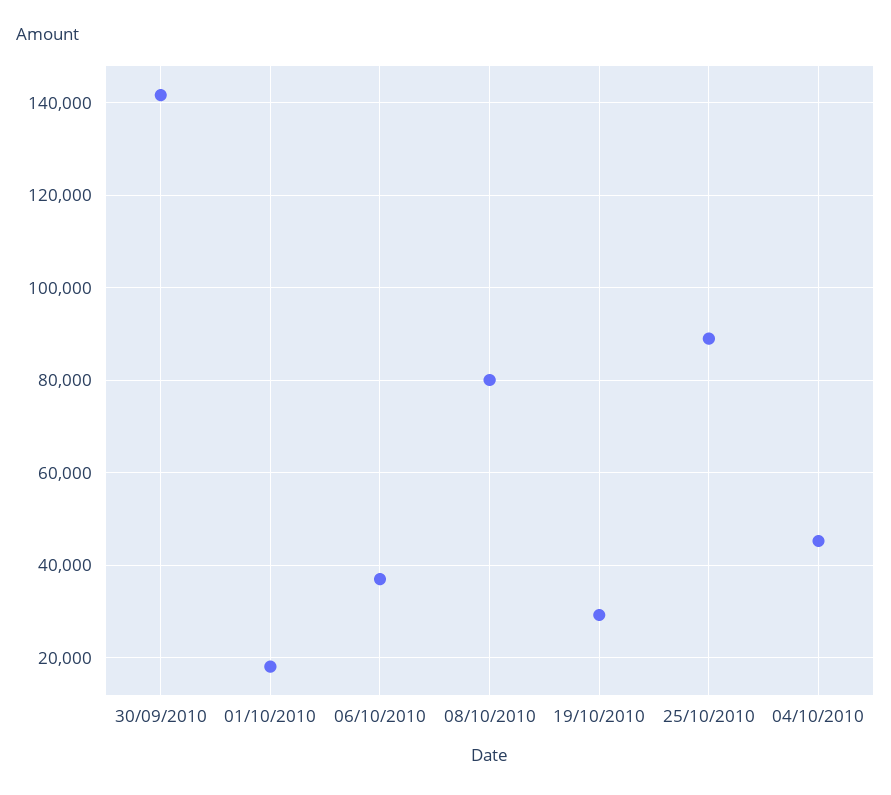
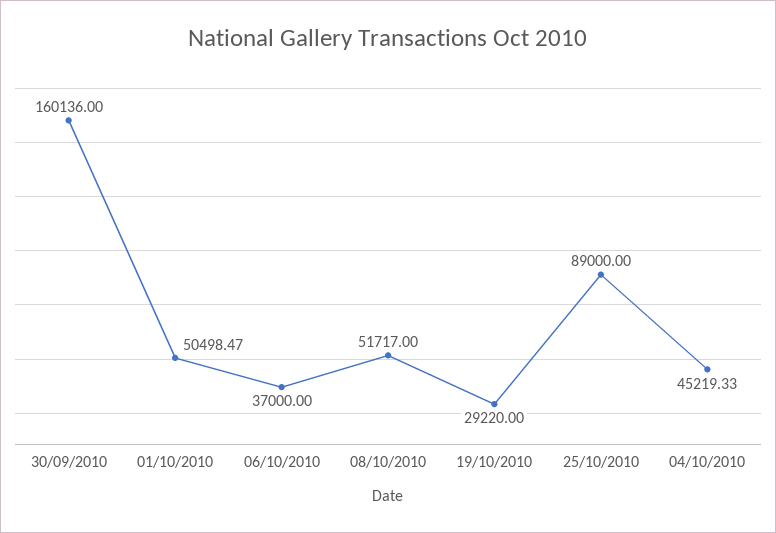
30/09/2010: 142000 -> 160136
01/10/2010: 18000 -> 50498.47
08/10/2010: 80000 -> 51717

